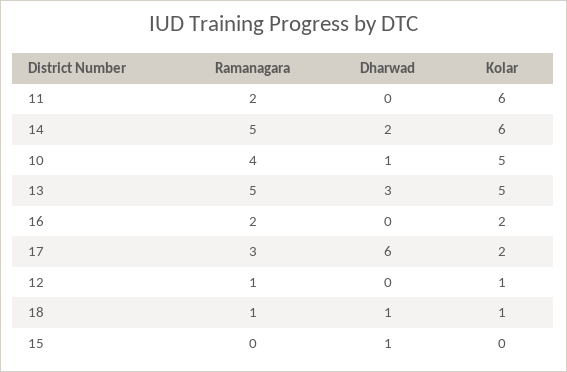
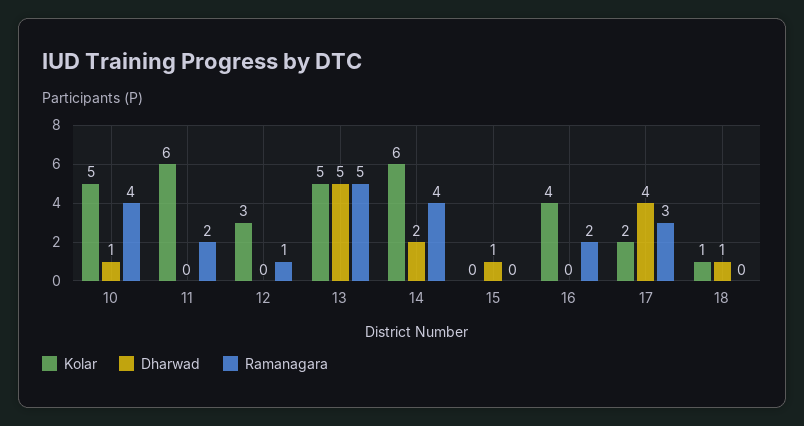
Ramanagara, 14: 5 -> 4
Dharwad, 13: 3 -> 5
Kolar, 16: 2 -> 4
Dharwad, 17: 6 -> 4
Kolar, 12: 1 -> 3
Ramanagara, 18: 1 -> 0

